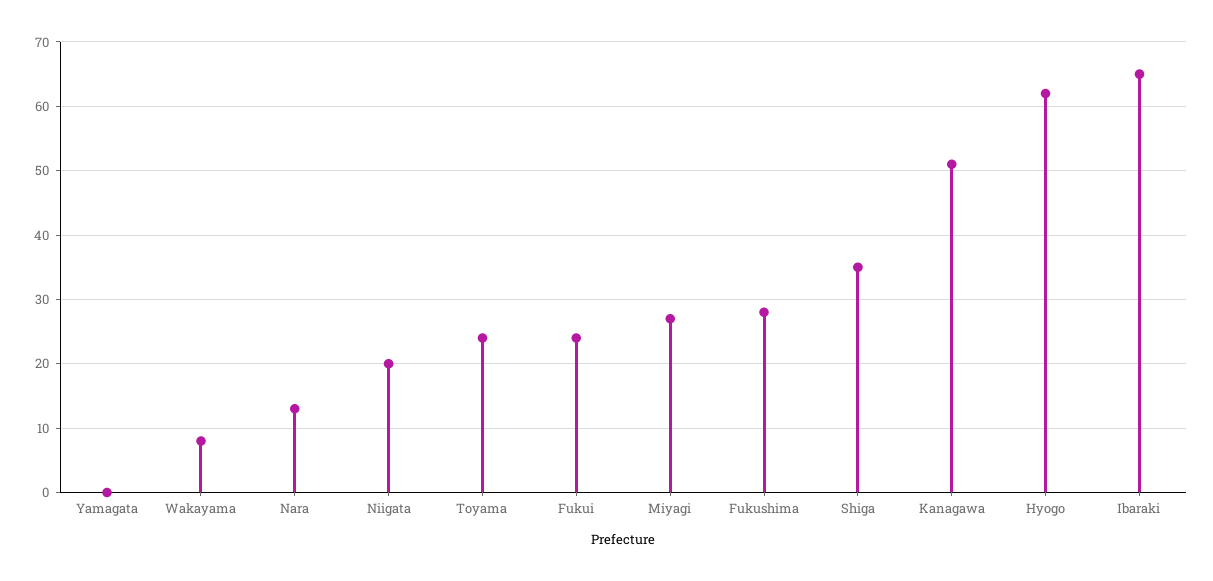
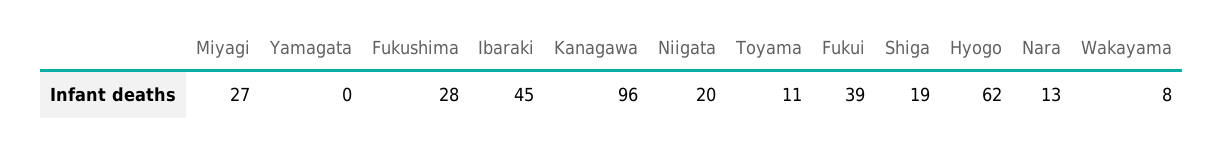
Toyama: 24 -> 11
Fukui: 24 -> 39
Shiga: 35 -> 19
Kanagawa: 51 -> 96
Ibaraki: 65 -> 45

